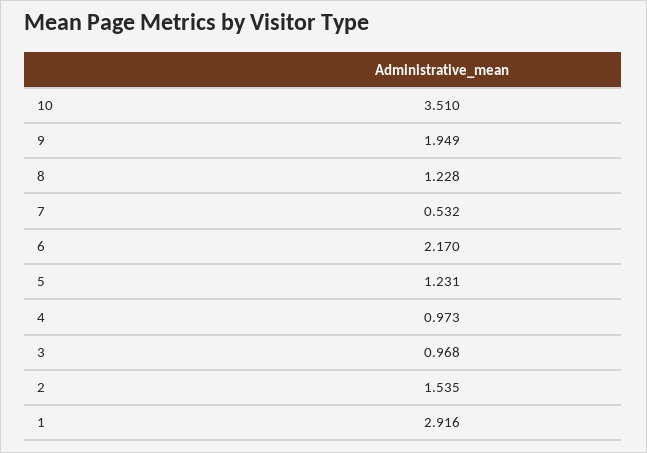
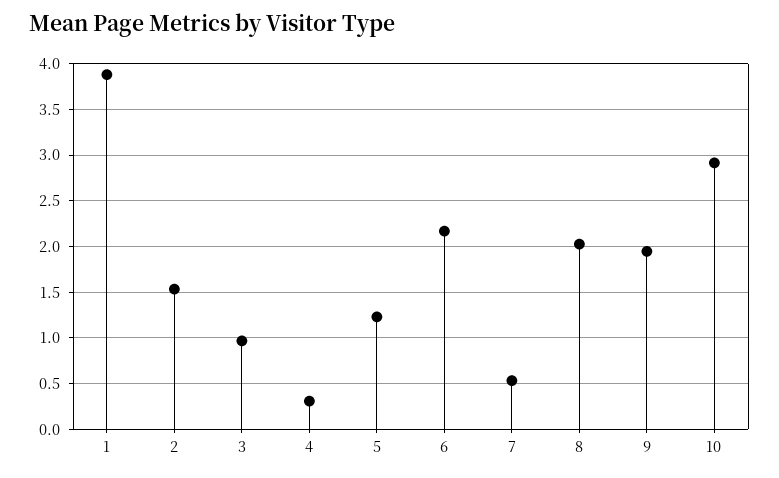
10: 3.51 -> 2.9
8: 1.228 -> 2
4: 0.973 -> 0.3
1: 2.916 -> 3.9

